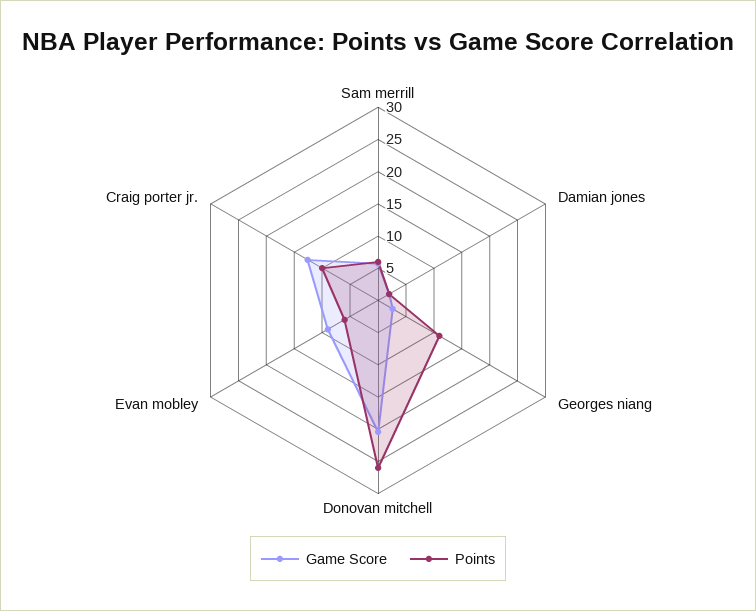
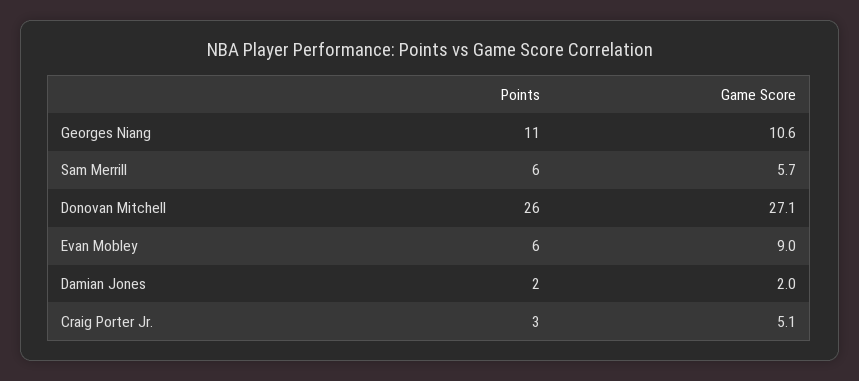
Game Score, Georges niang: 2.5 -> 10.6
Game Score, Donovan mitchell: 20 -> 27.1
Game Score, Craig porter jr.: 12.5 -> 5.1
Points, Craig porter jr.: 10 -> 3

